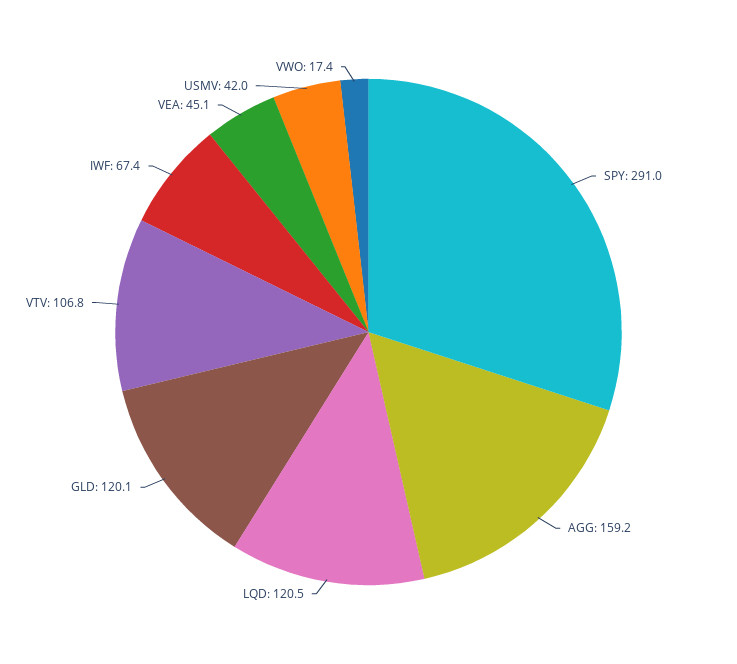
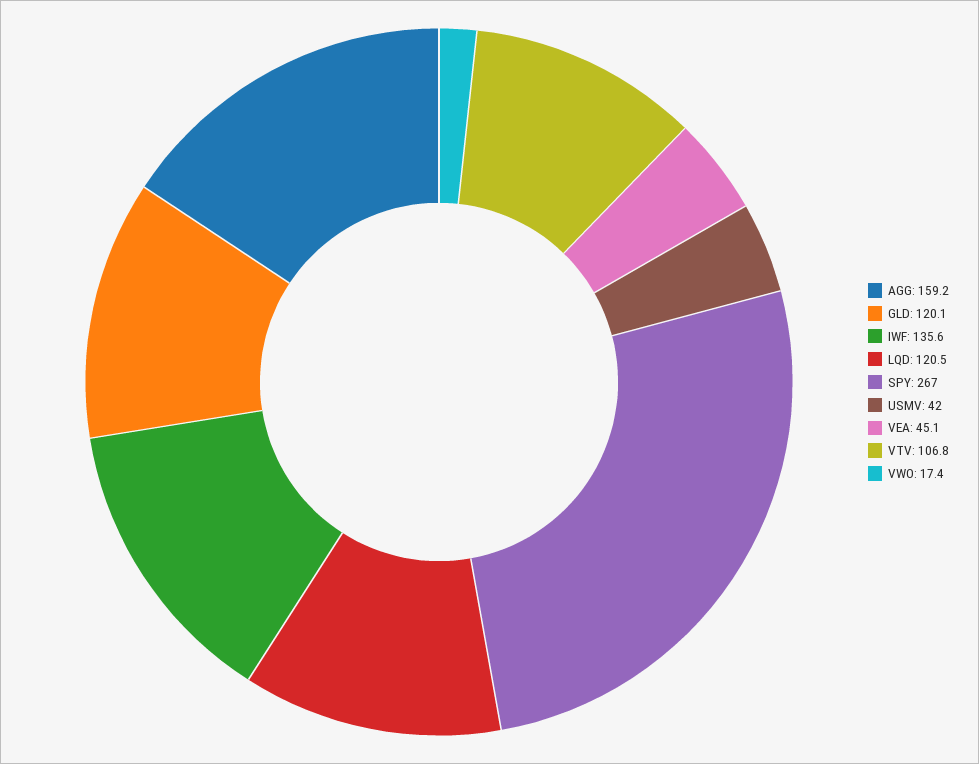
SPY: 291 -> 267
IWF: 67.4 -> 135.6

